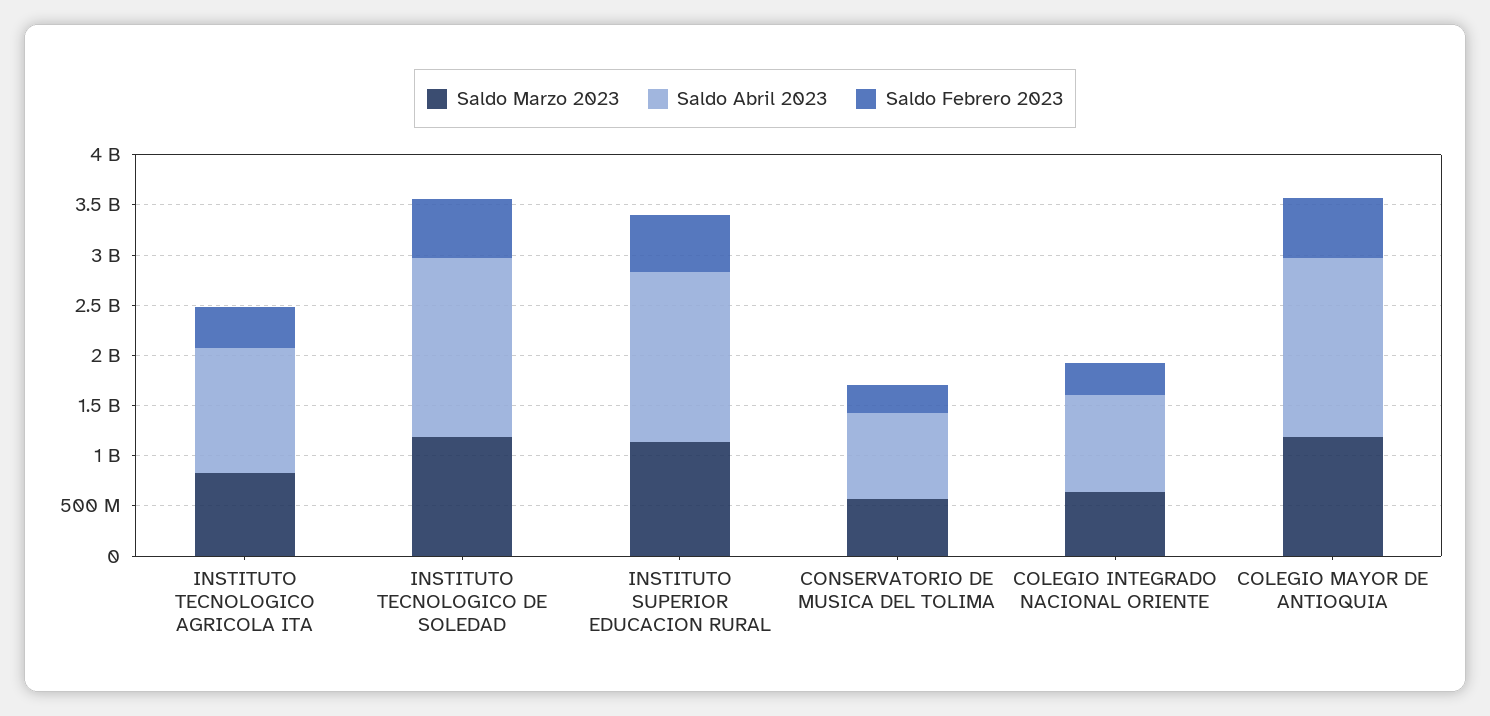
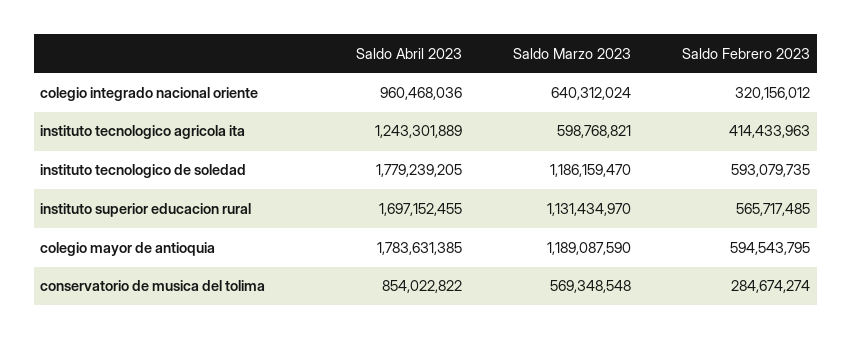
Saldo Marzo 2023, INSTITUTO TECNOLOGICO AGRICOLA ITA: 800000000 -> 598768821

